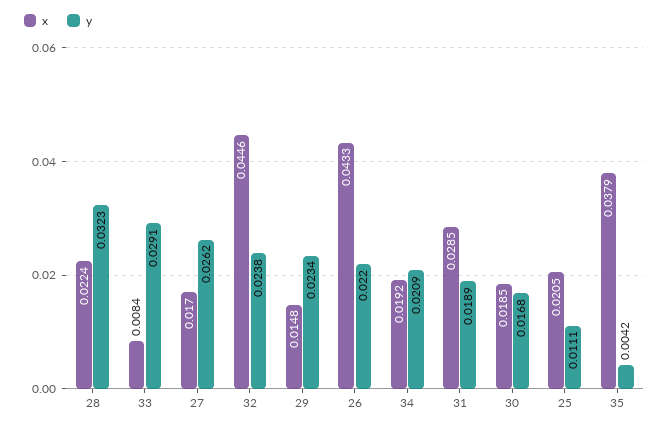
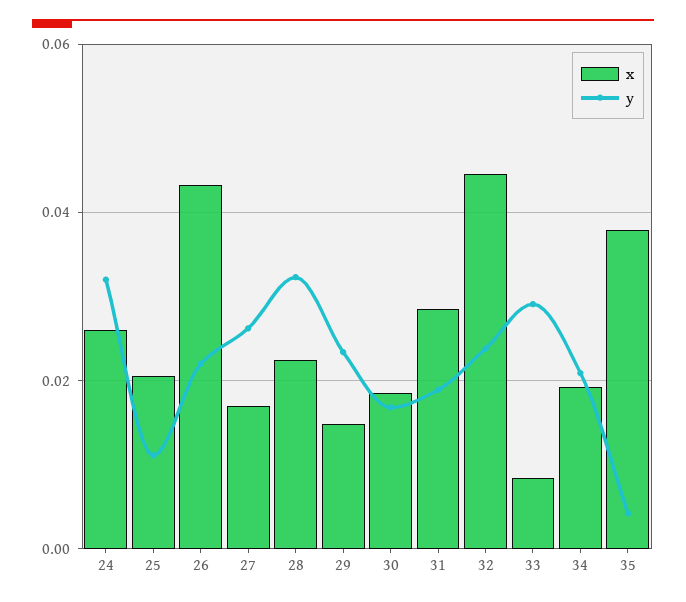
x, 24: none -> 0.026
y, 24: none -> 0.032

